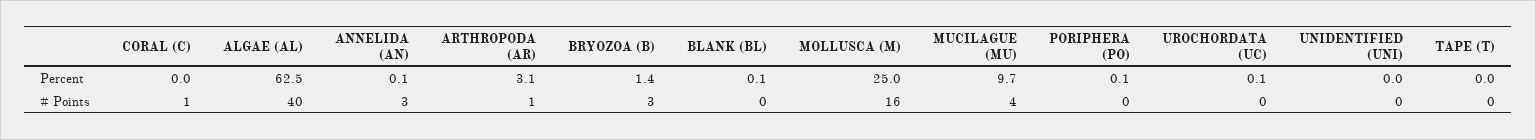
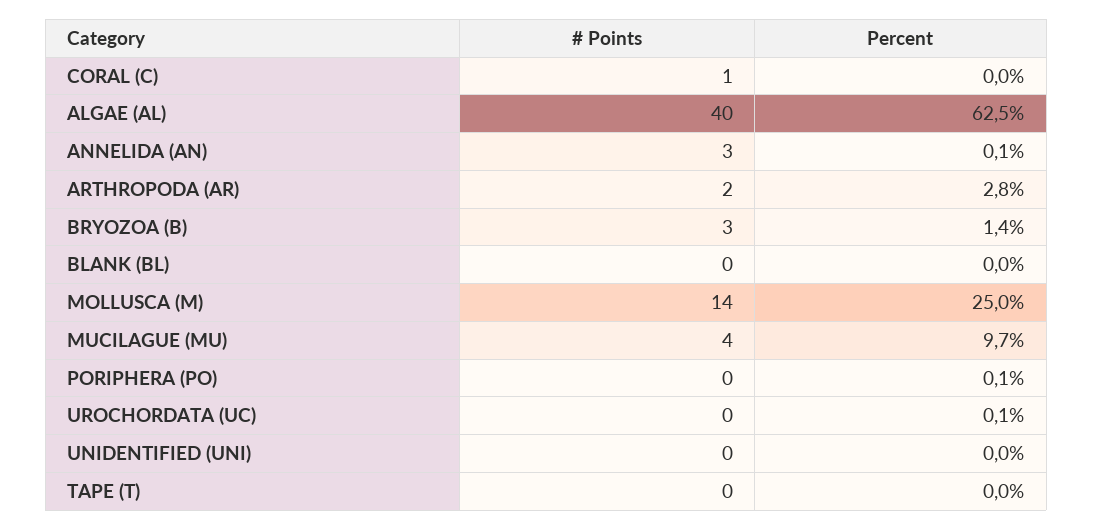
ARTHROPODA (AR), Percent: 3.1 -> 2.8
BLANK (BL), Percent: 0.1 -> 0
ARTHROPODA (AR), # Points: 1 -> 2
MOLLUSCA (M), # Points: 16 -> 14

